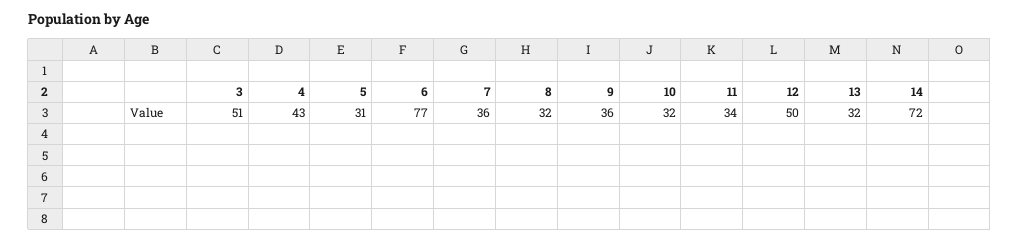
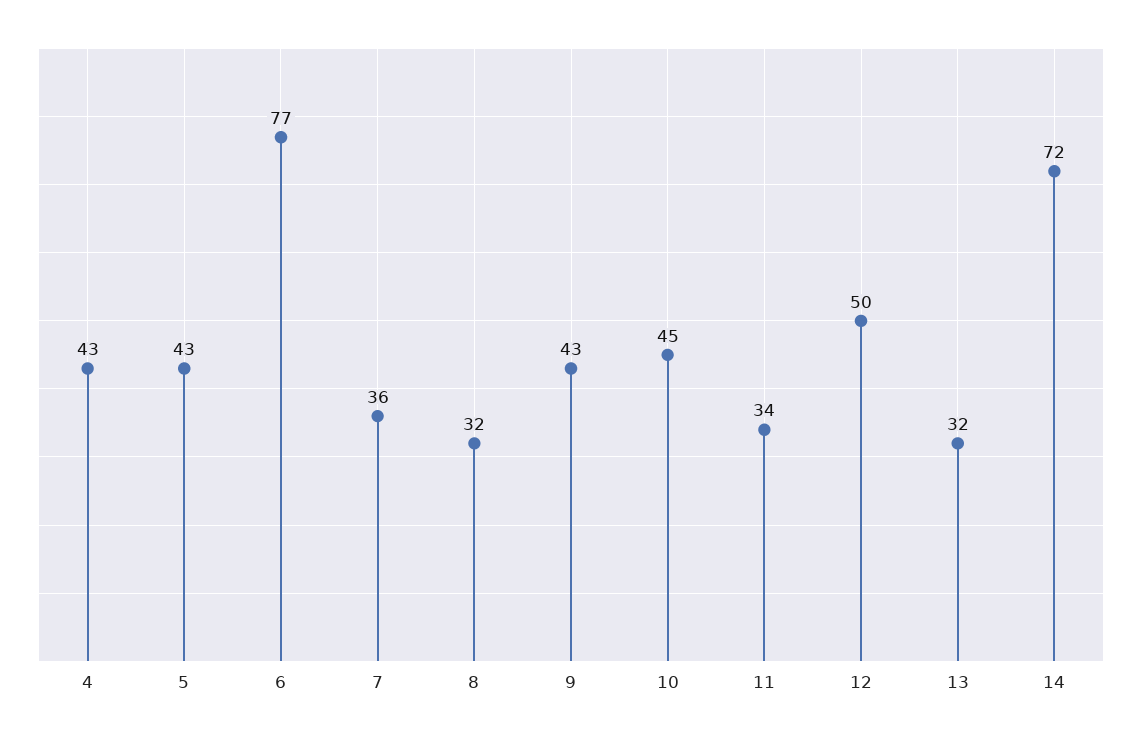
3: 51 -> none
5: 31 -> 43
9: 36 -> 43
10: 32 -> 45

